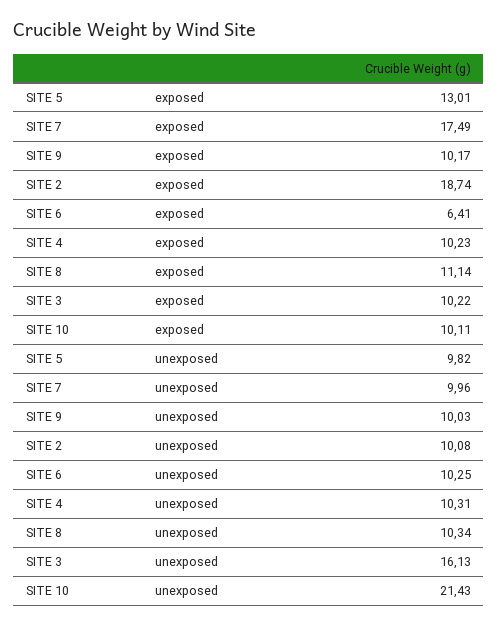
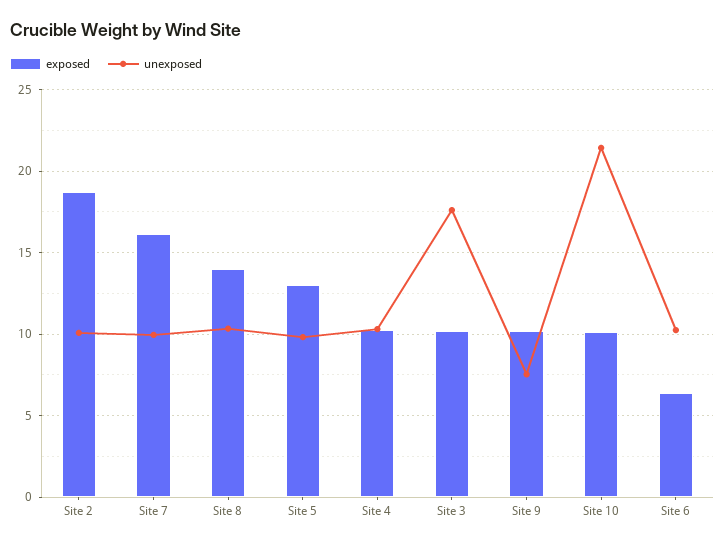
exposed, SITE 7: 17.49 -> 16
exposed, SITE 8: 11.14 -> 14
unexposed, SITE 9: 10.03 -> 7.5
unexposed, SITE 3: 16.13 -> 17.5

